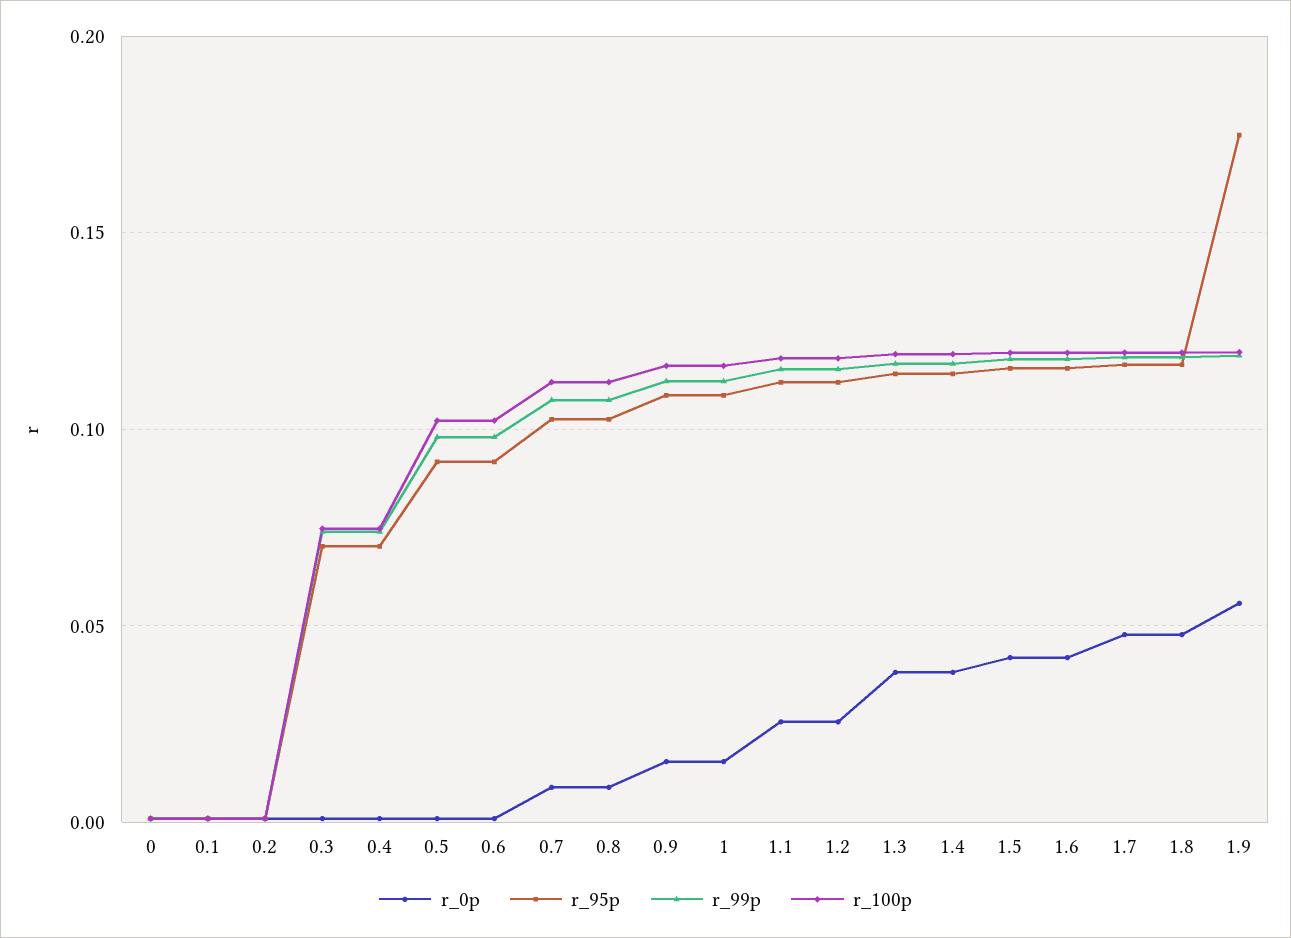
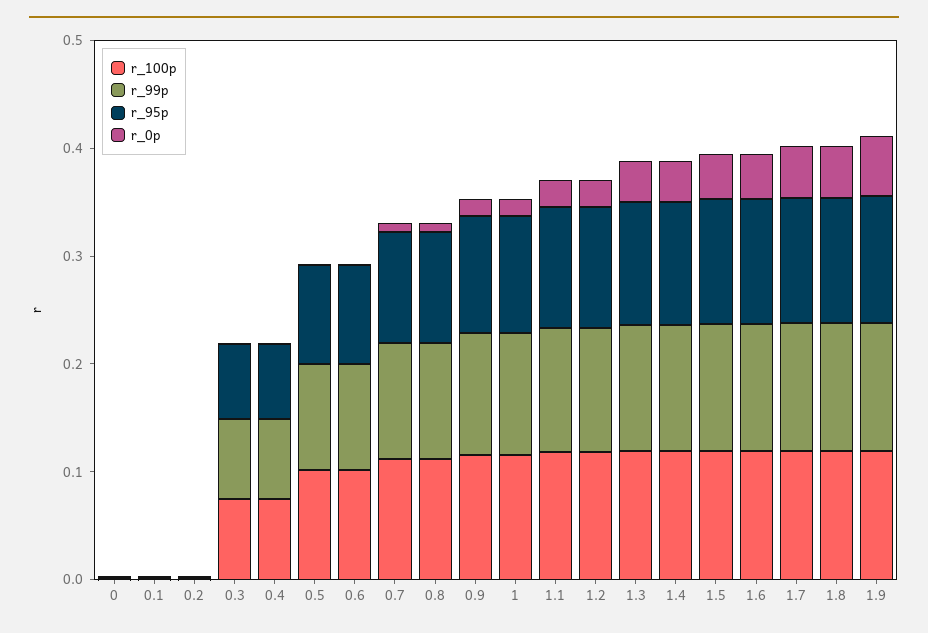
r_95p, 1.9: 0.175 -> 0.12

